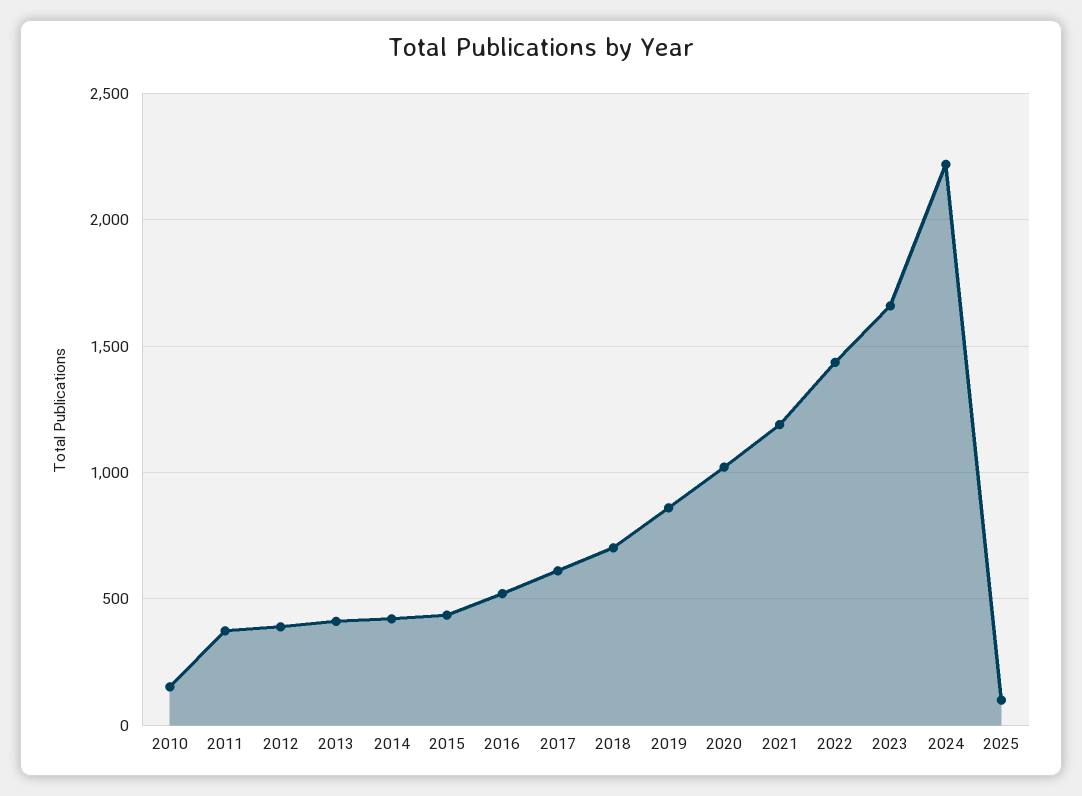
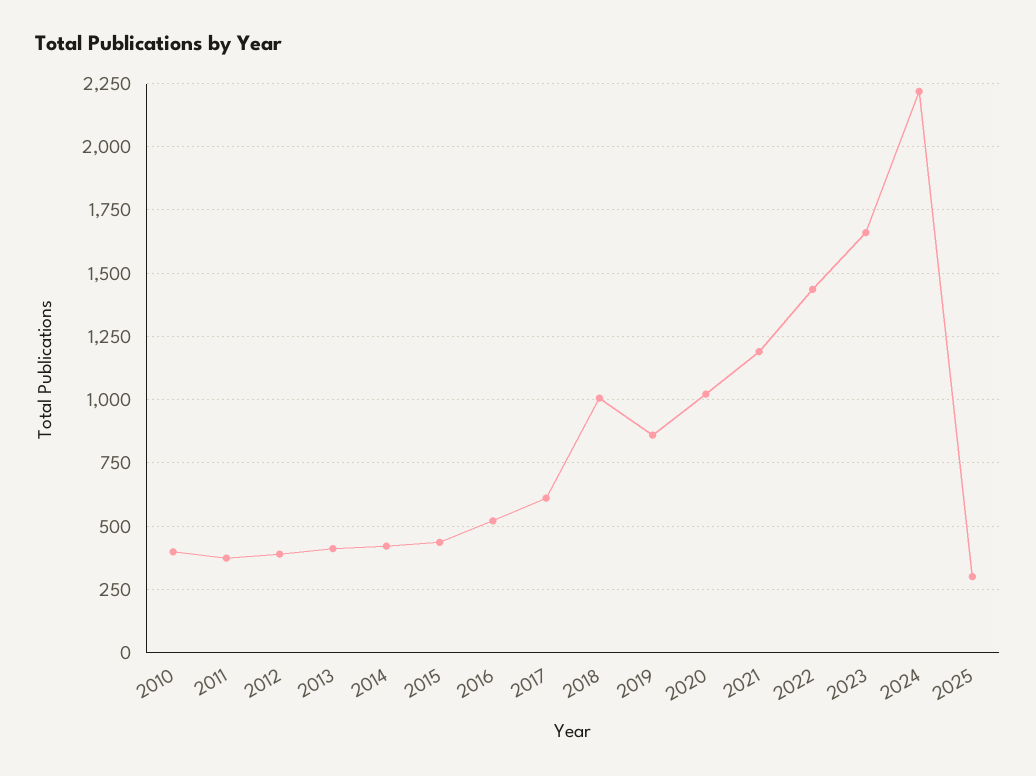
2010: 150 -> 400
2018: 700 -> 1000
2025: 100 -> 300

